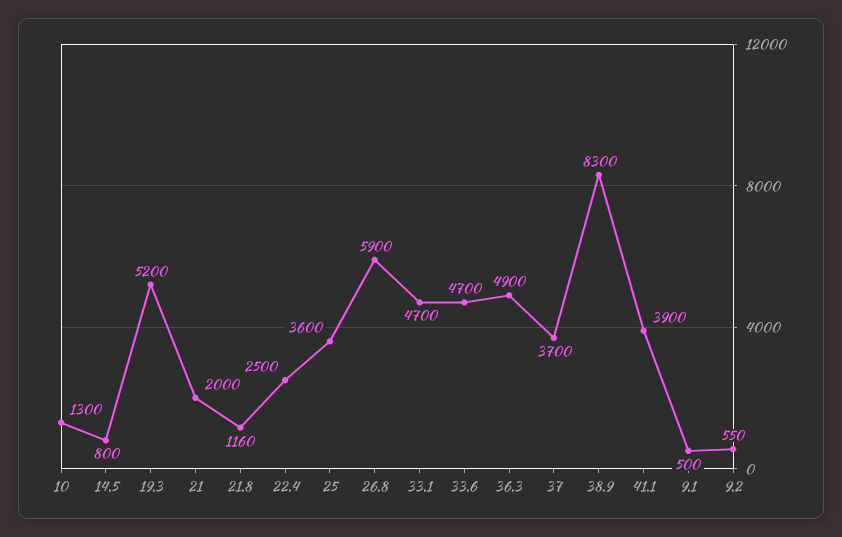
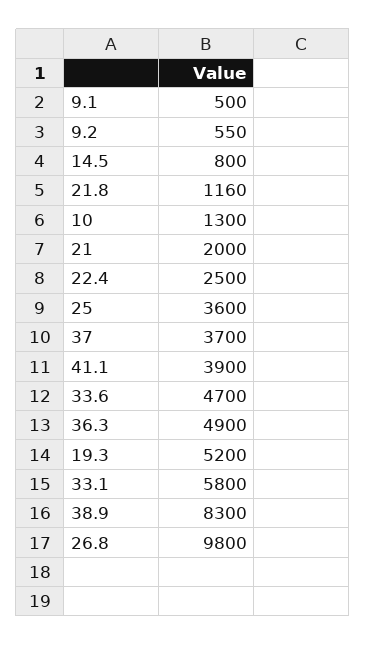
26.8: 5900 -> 9800
33.1: 4700 -> 5800

